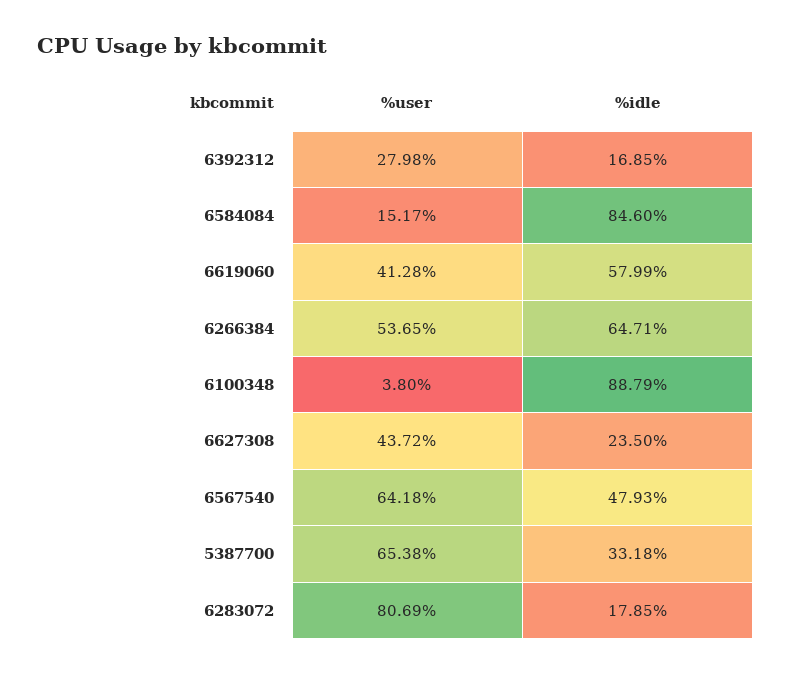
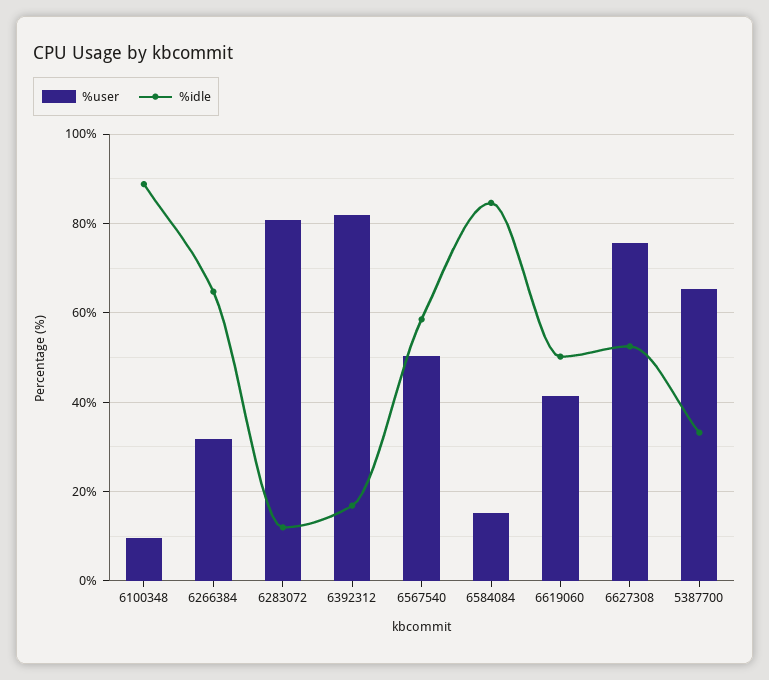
%user, 6392312: 27.98 -> 82
%idle, 6619060: 57.99 -> 50
%user, 6266384: 53.65 -> 32
%user, 6100348: 3.8 -> 10
%user, 6627308: 43.72 -> 76
%idle, 6627308: 23.5 -> 52
%user, 6567540: 64.18 -> 50
%idle, 6567540: 47.93 -> 58
%idle, 6283072: 17.85 -> 12

